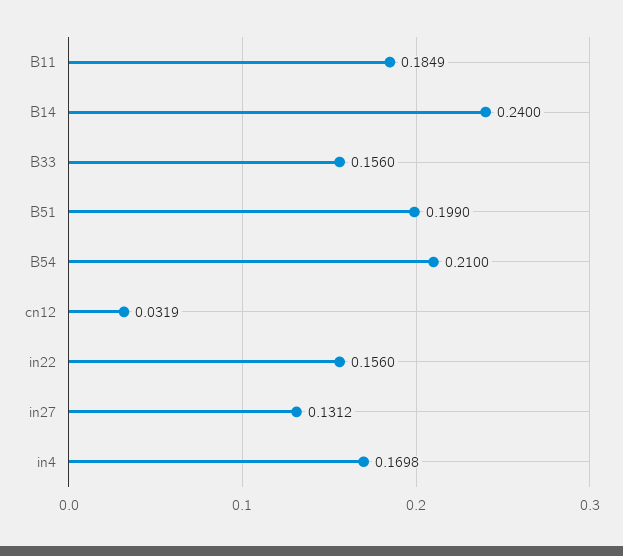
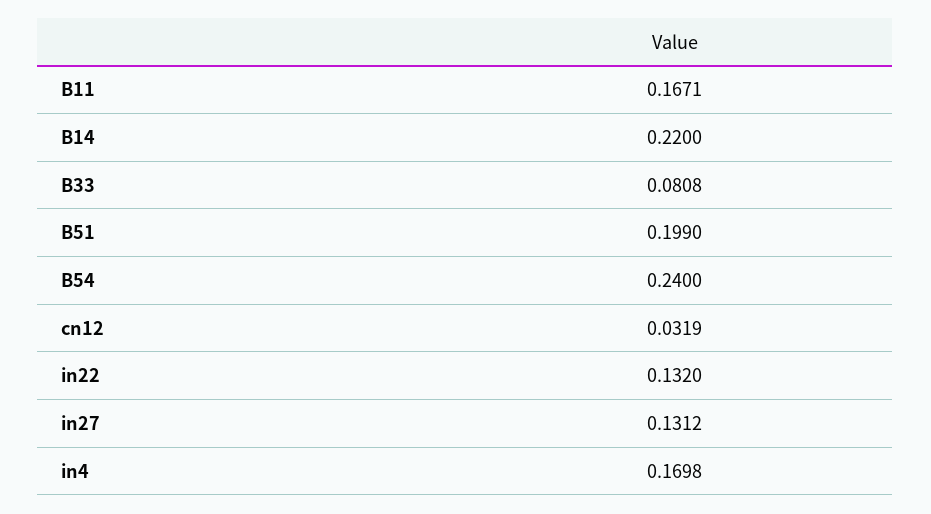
B11: 0.1849 -> 0.1671
B14: 0.24 -> 0.22
B33: 0.156 -> 0.0808
B54: 0.21 -> 0.24
in22: 0.156 -> 0.132

